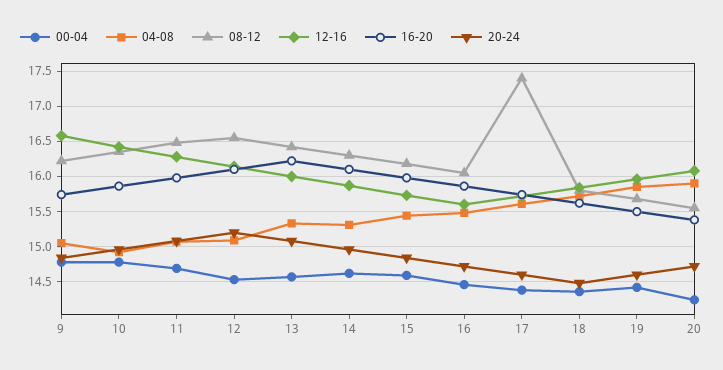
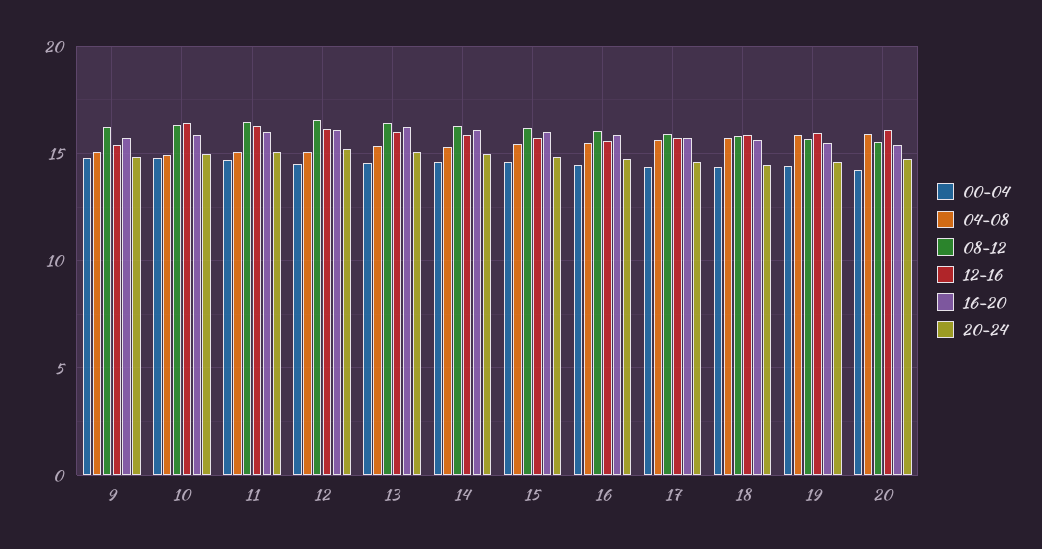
12-16, 9: 16.6 -> 15.5
08-12, 17: 17.4 -> 16

